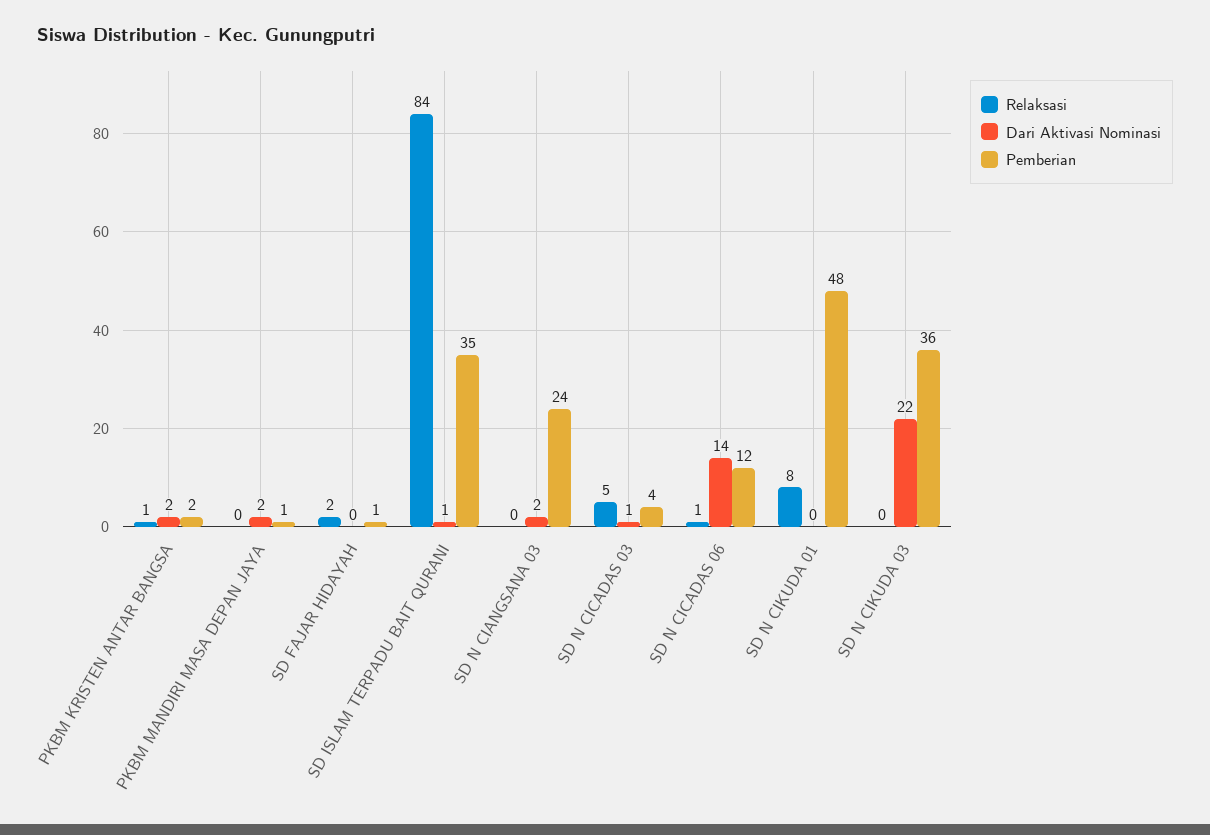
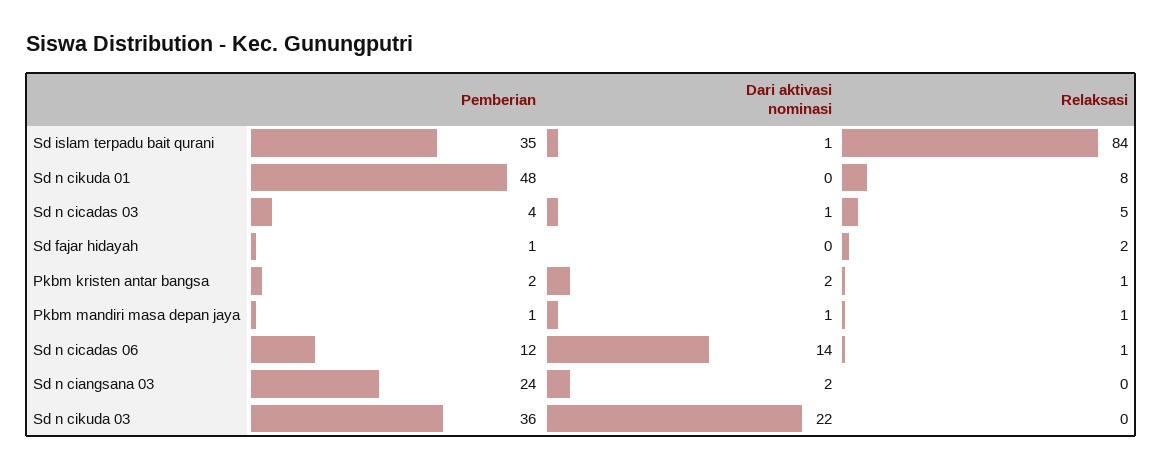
Relaksasi, PKBM MANDIRI MASA DEPAN JAYA: 0 -> 1
Dari Aktivasi Nominasi, PKBM MANDIRI MASA DEPAN JAYA: 2 -> 1

